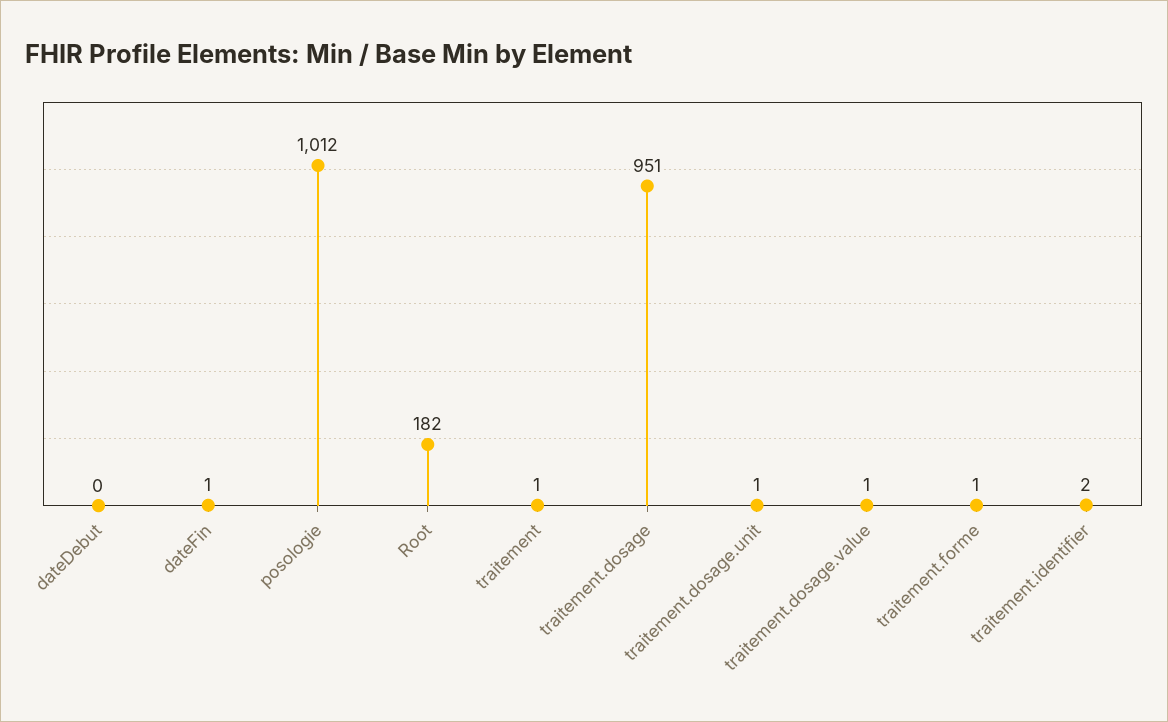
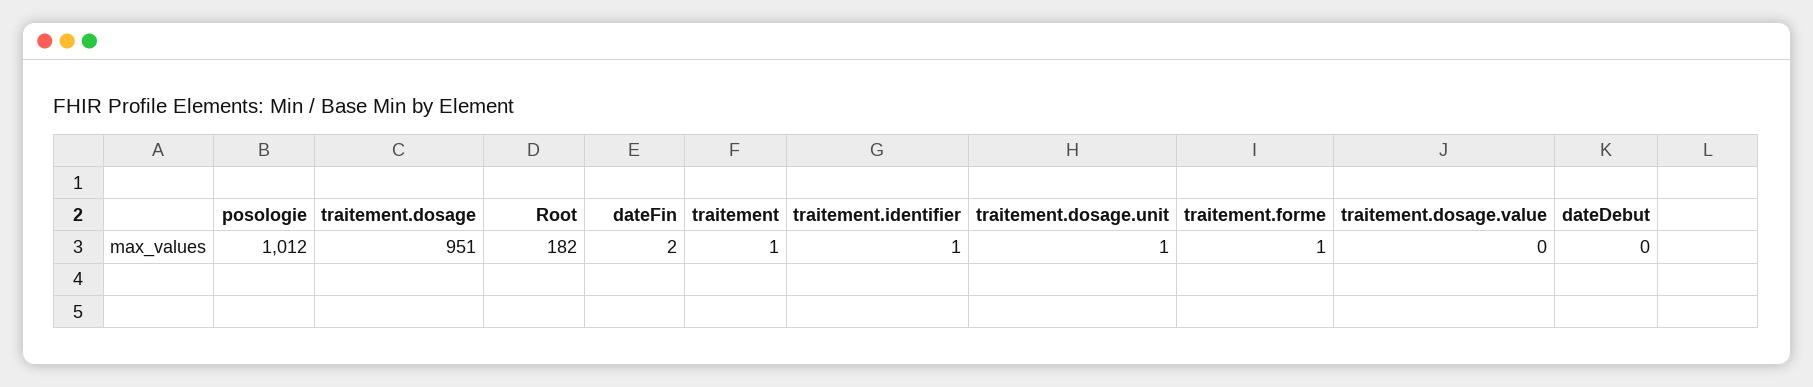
dateFin: 1 -> 2
traitement.dosage.value: 1 -> 0
traitement.identifier: 2 -> 1

